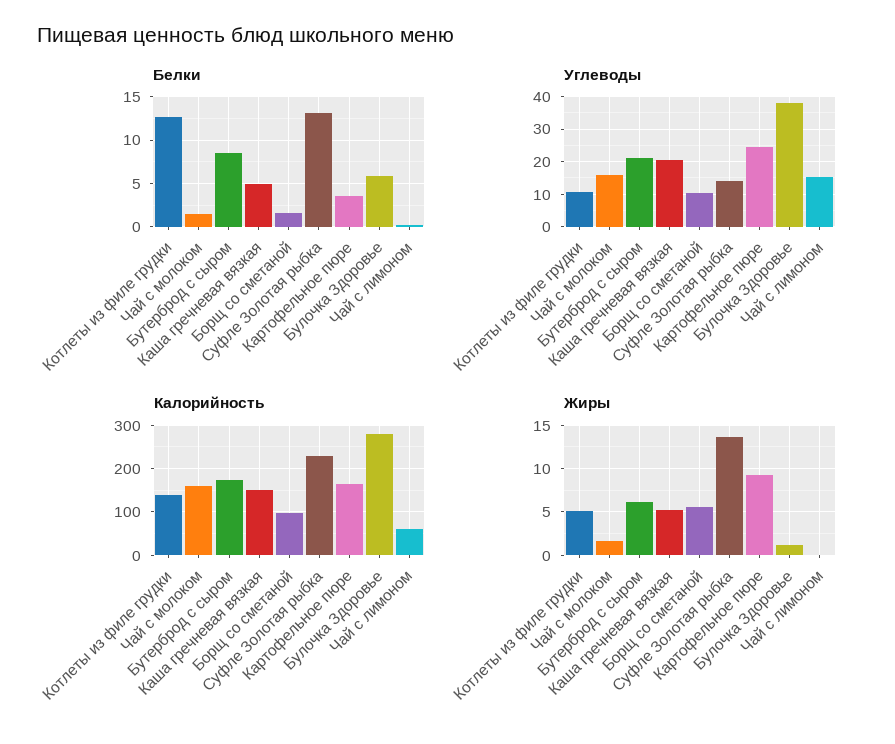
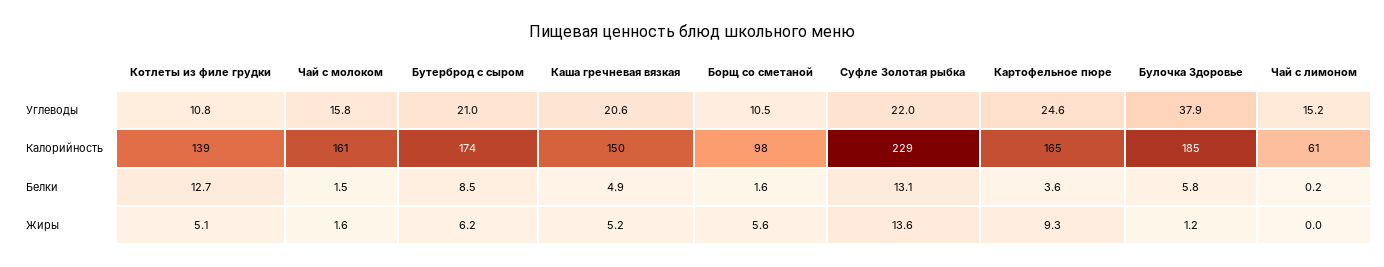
Углеводы, Суфле Золотая рыбка: 14 -> 22
Калорийность, Булочка Здоровье: 280 -> 185

